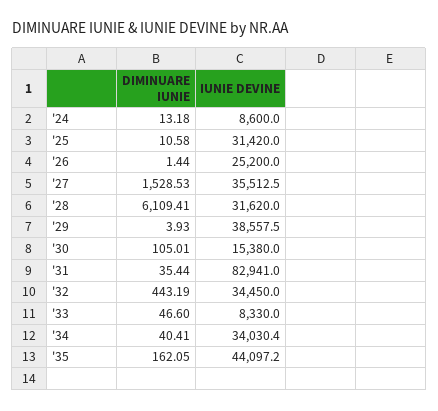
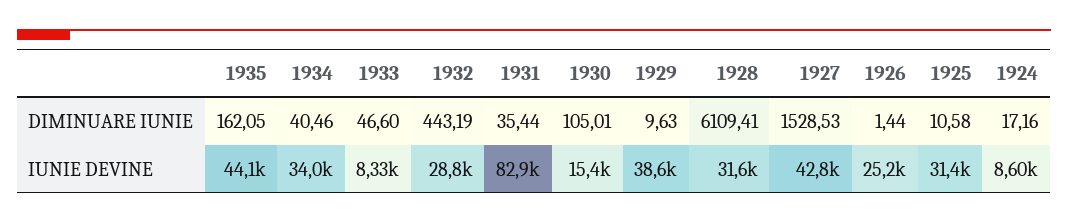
DIMINUARE IUNIE, '24: 13.18 -> 17.16
IUNIE DEVINE, '27: 35512.5 -> 42800
DIMINUARE IUNIE, '29: 3.93 -> 9.63
IUNIE DEVINE, '32: 34450 -> 28800
DIMINUARE IUNIE, '34: 40.41 -> 40.46

